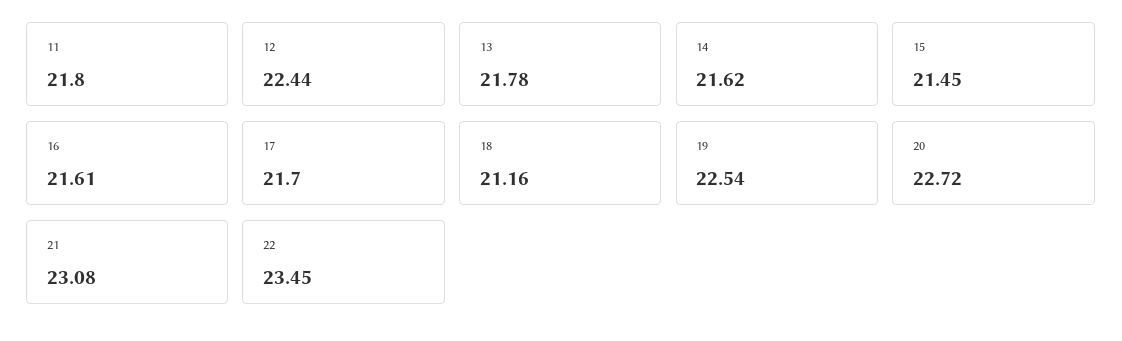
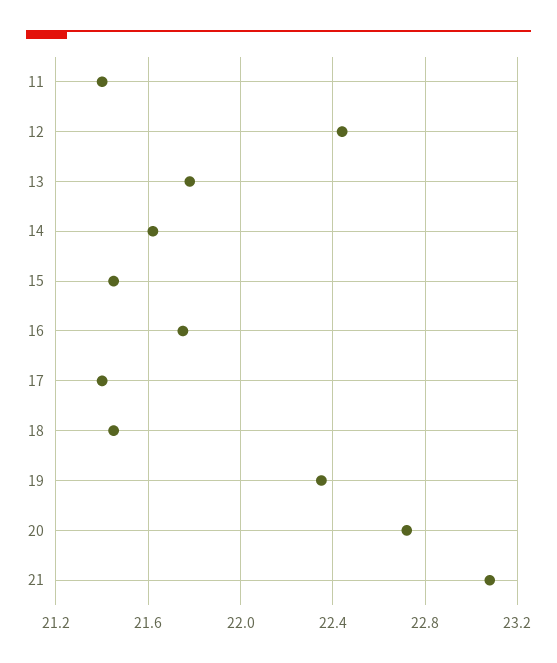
11: 21.8 -> 21.4
16: 21.61 -> 21.75
17: 21.7 -> 21.4
18: 21.16 -> 21.45
19: 22.54 -> 22.35
22: 23.45 -> none

